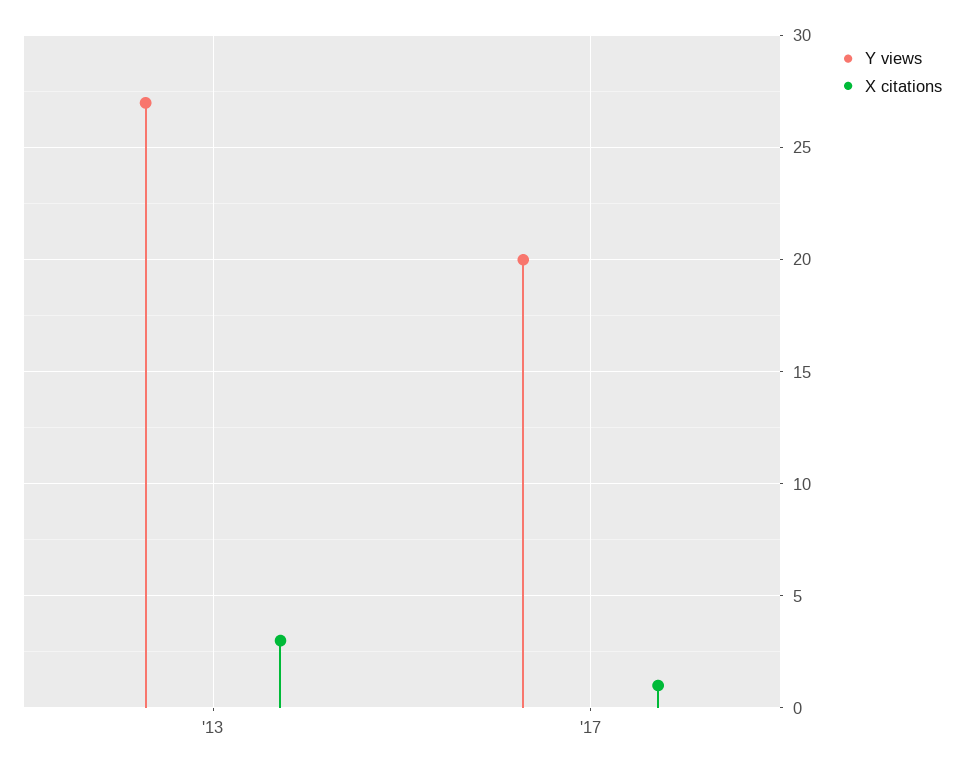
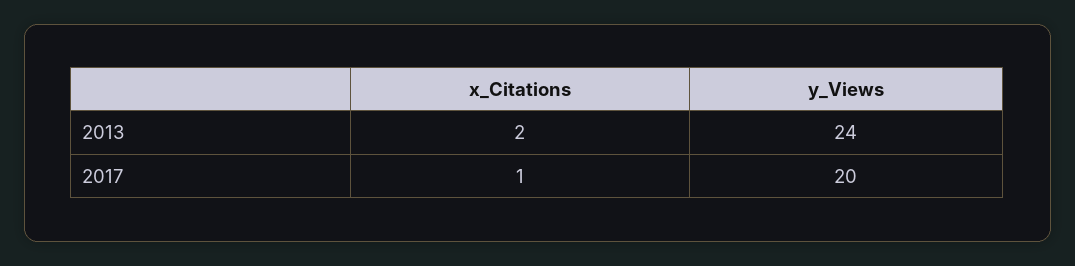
Y views, '13: 27 -> 24
X citations, '13: 3 -> 2

